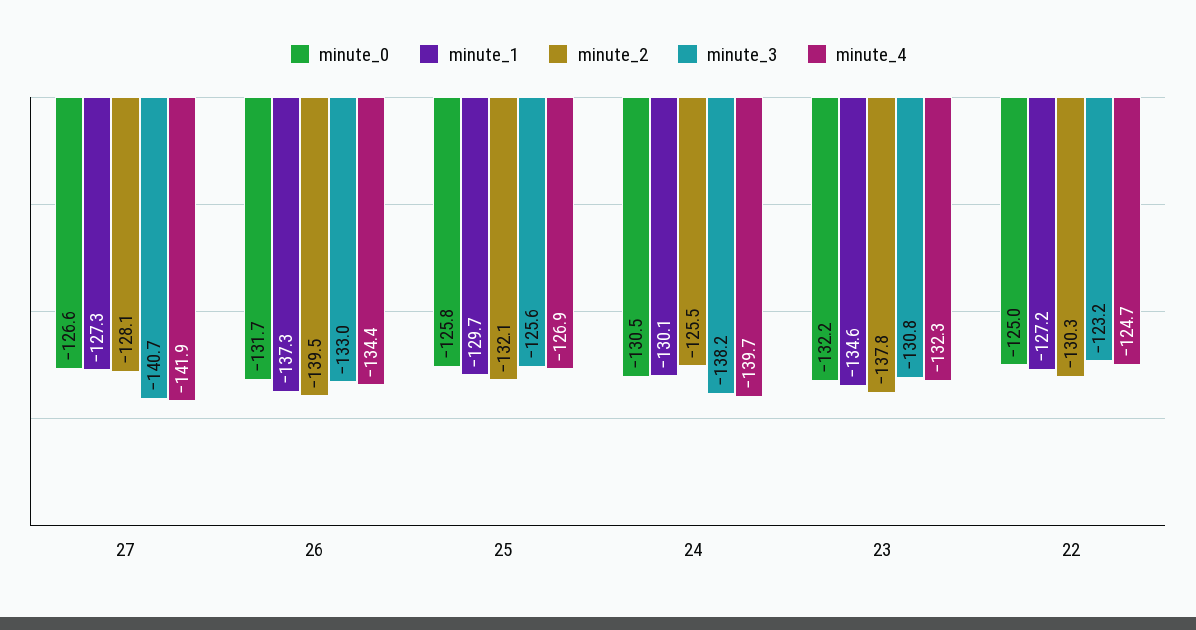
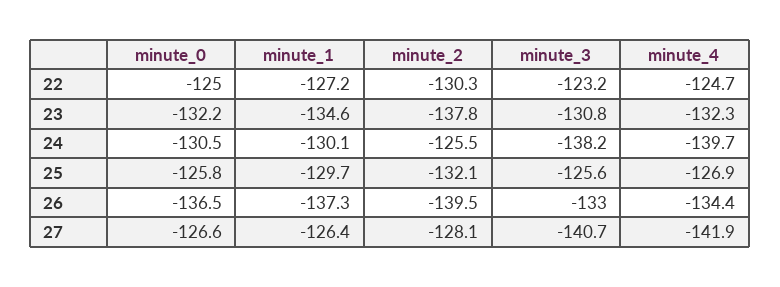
minute_1, 27: -127.3 -> -126.4
minute_0, 26: -131.7 -> -136.5

